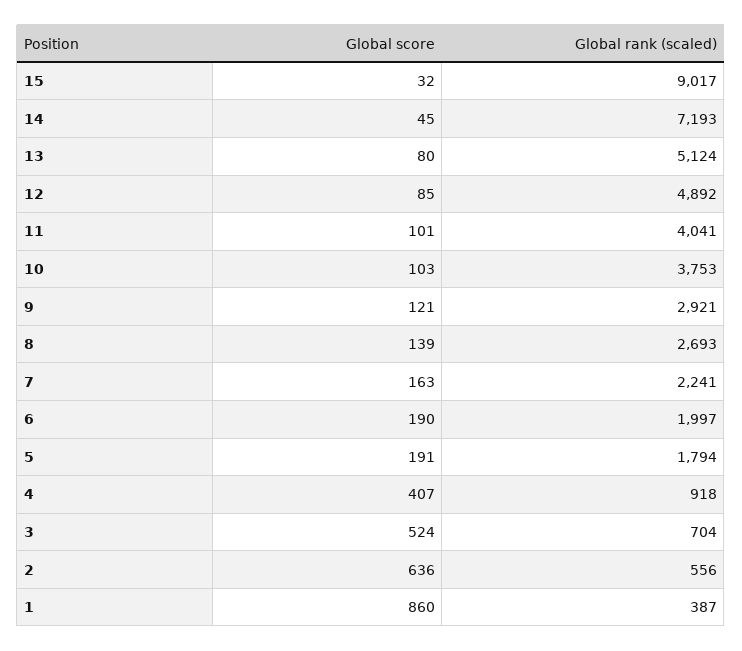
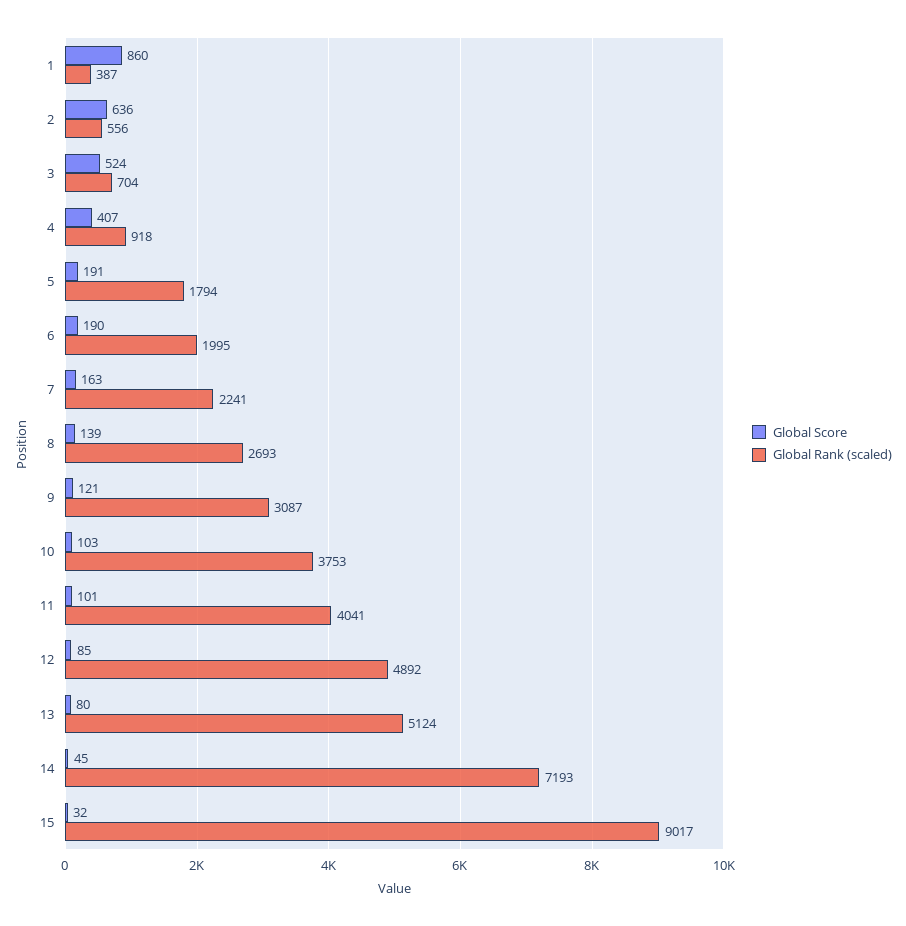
Global rank (scaled), 9: 2921 -> 3087
Global rank (scaled), 6: 1997 -> 1995

